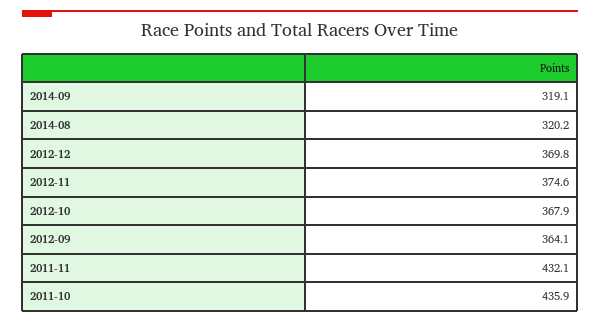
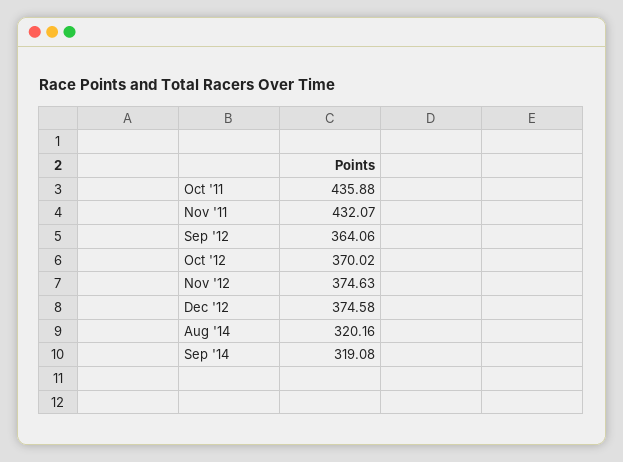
2012-12: 369.8 -> 374.58
2012-10: 367.9 -> 370.02

